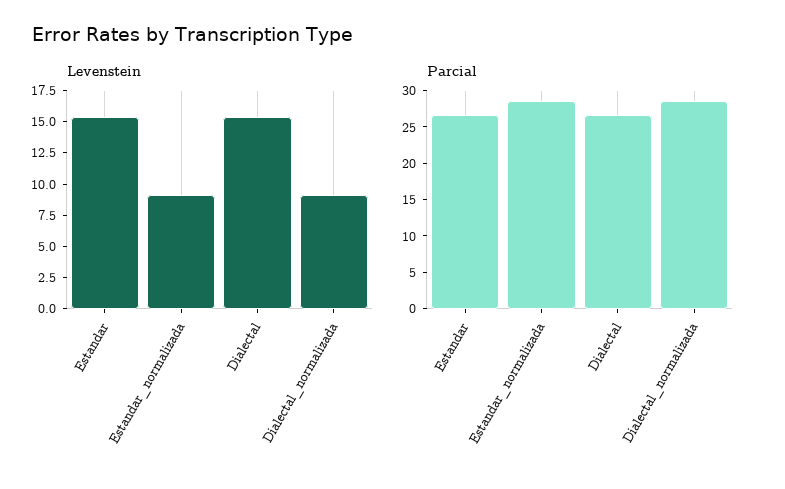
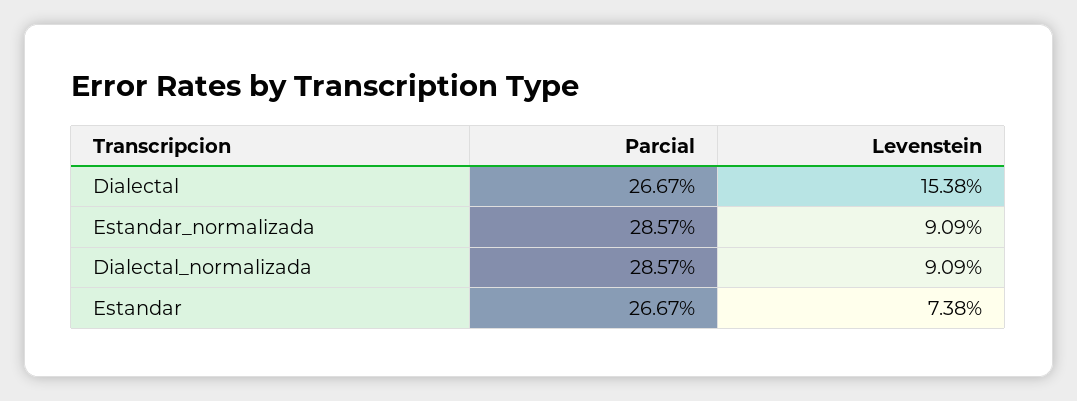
Levenstein, Estandar: 15 -> 7.38

